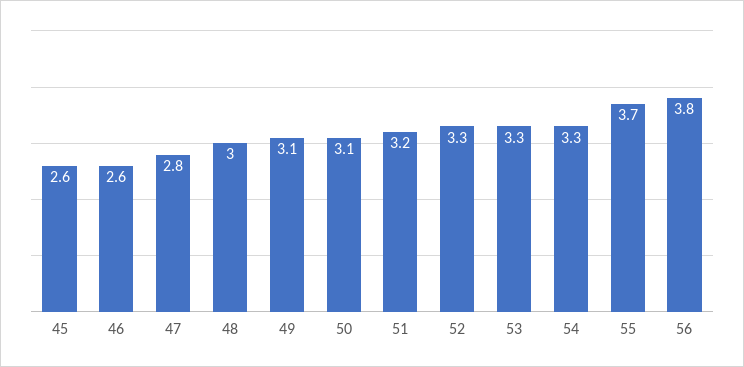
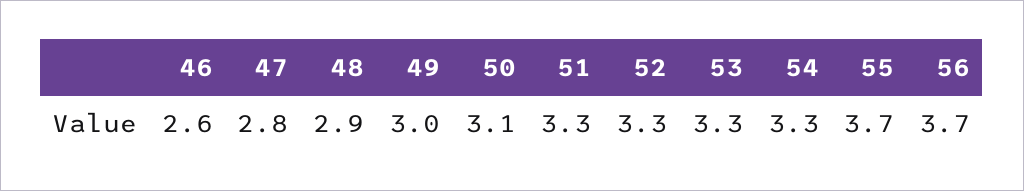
45: 2.6 -> none
48: 3 -> 2.9
49: 3.1 -> 3
51: 3.2 -> 3.3
56: 3.8 -> 3.7

